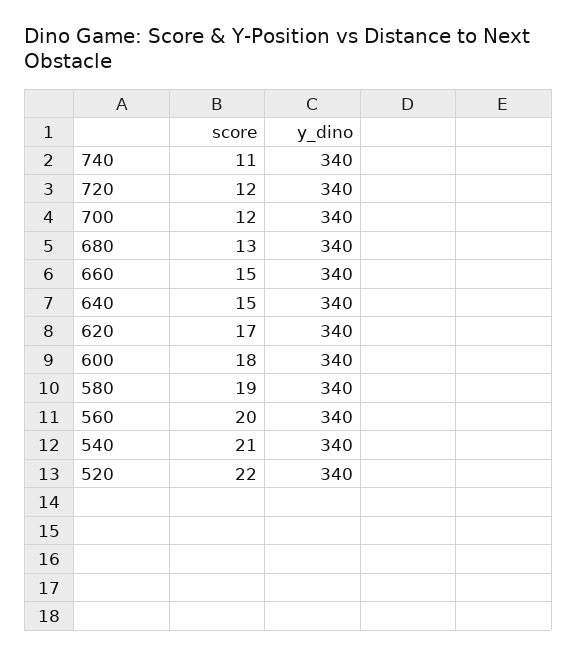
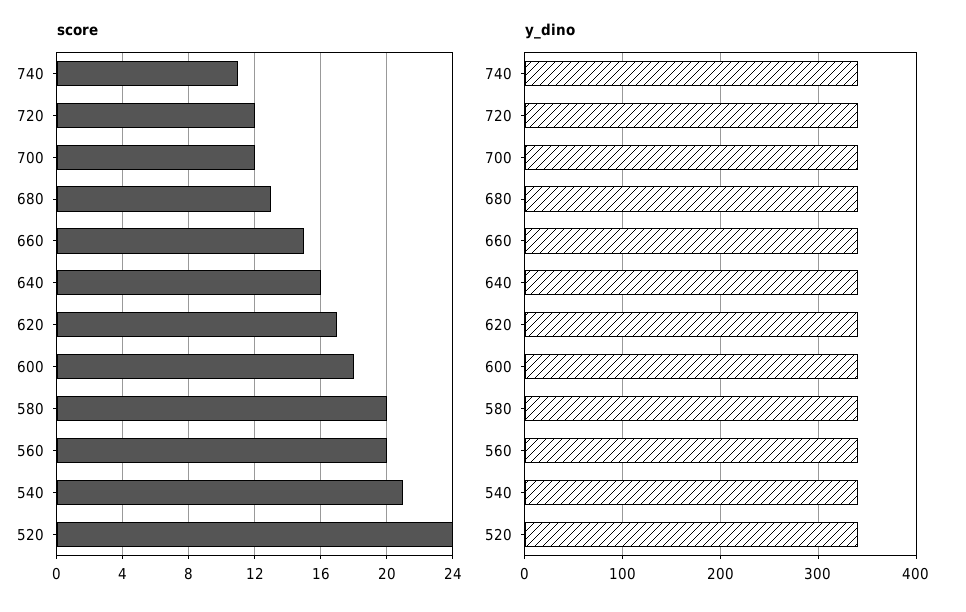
score, 640: 15 -> 16
score, 580: 19 -> 20
score, 520: 22 -> 24

